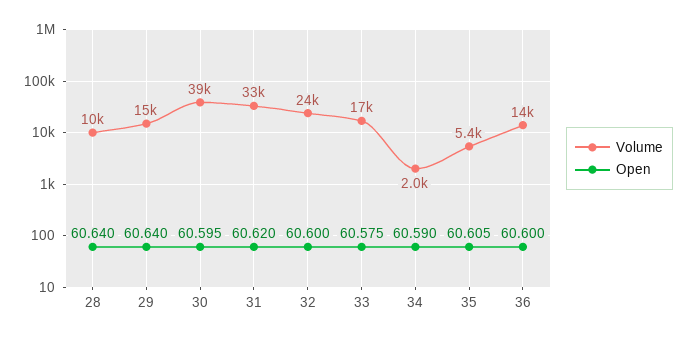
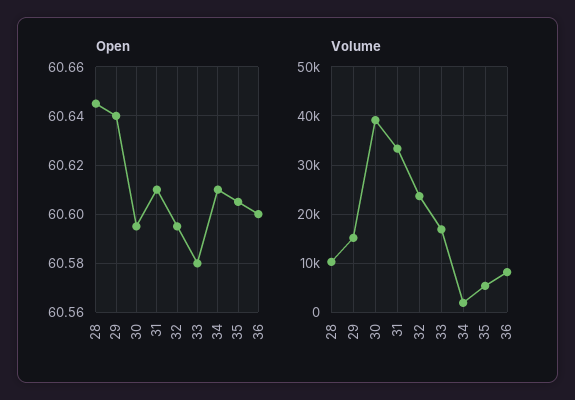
Open, 28: 60.64 -> 60.645
Open, 31: 60.62 -> 60.61
Open, 32: 60.6 -> 60.595
Open, 33: 60.575 -> 60.58
Open, 34: 60.59 -> 60.61
Volume, 36: 14000 -> 8000

